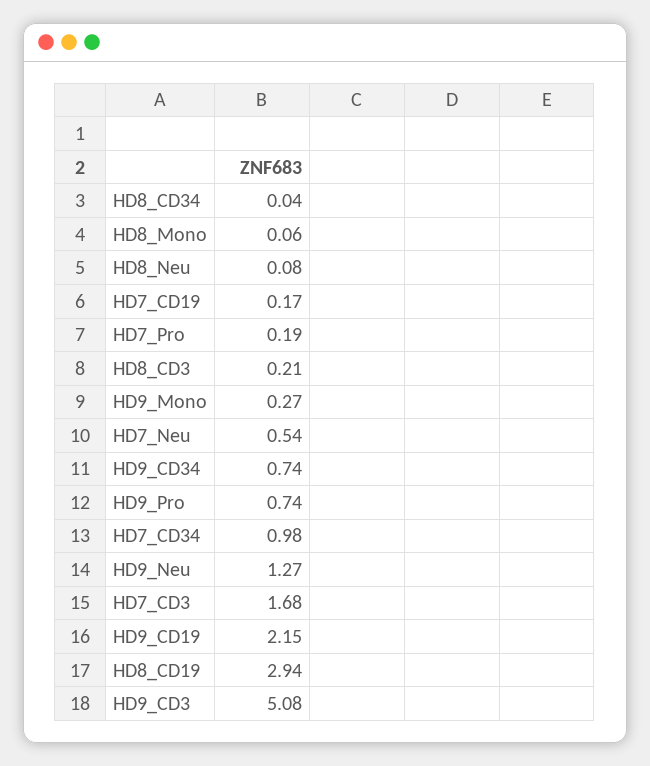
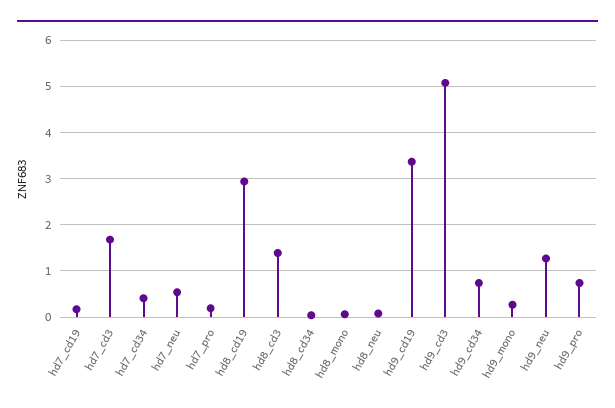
HD8_CD3: 0.21 -> 1.4
HD7_CD34: 0.98 -> 0.4
HD9_CD19: 2.15 -> 3.4

